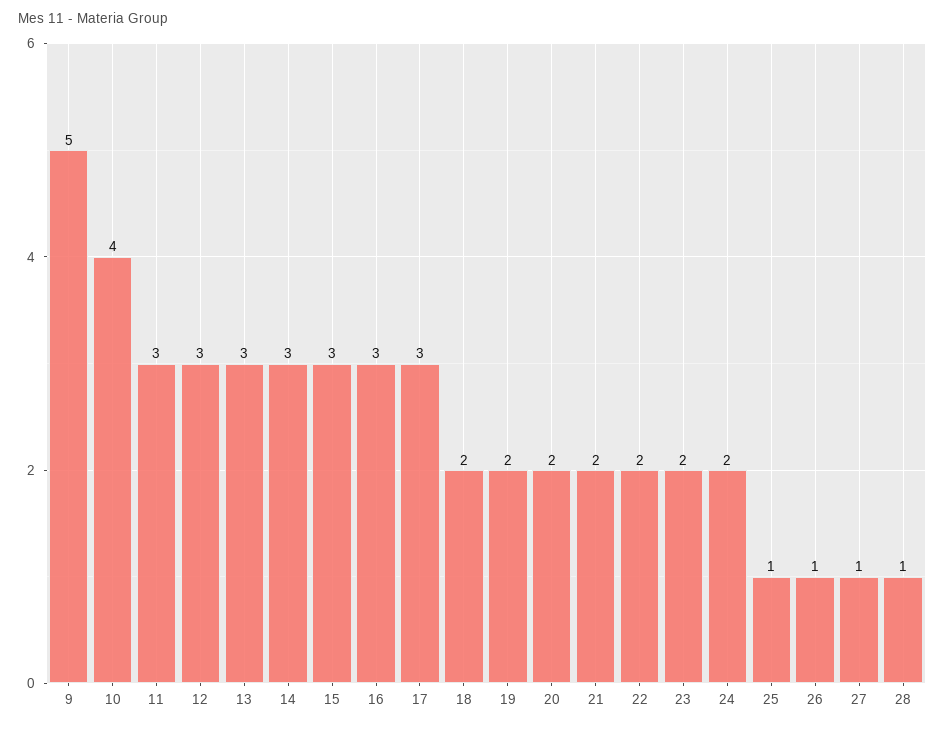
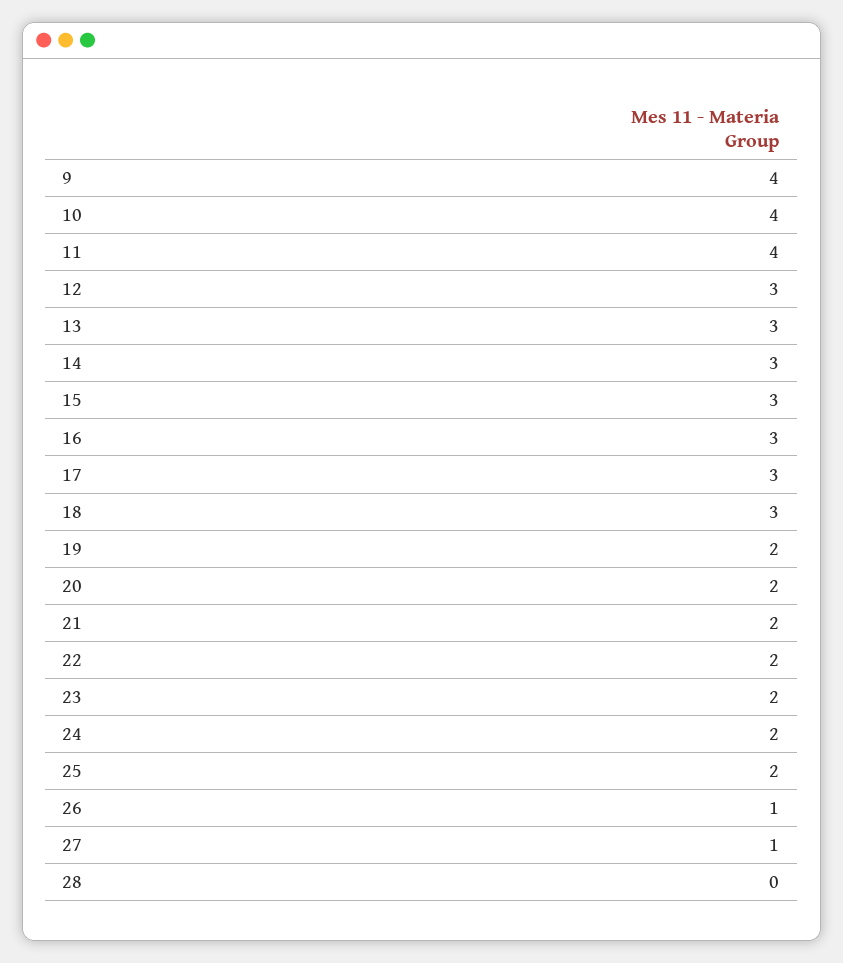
9: 5 -> 4
11: 3 -> 4
18: 2 -> 3
25: 1 -> 2
28: 1 -> 0

